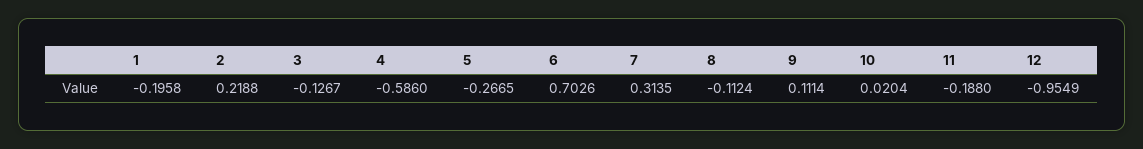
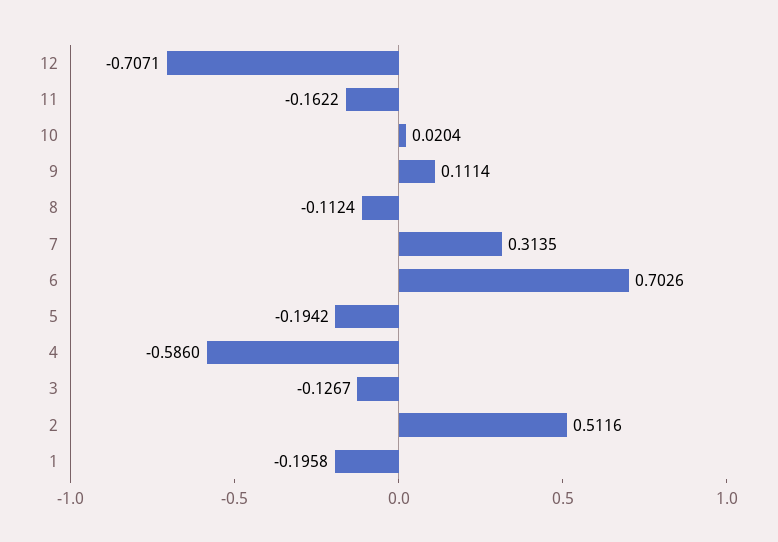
2: 0.2188 -> 0.5116
5: -0.2665 -> -0.1942
11: -0.188 -> -0.1622
12: -0.9549 -> -0.7071

